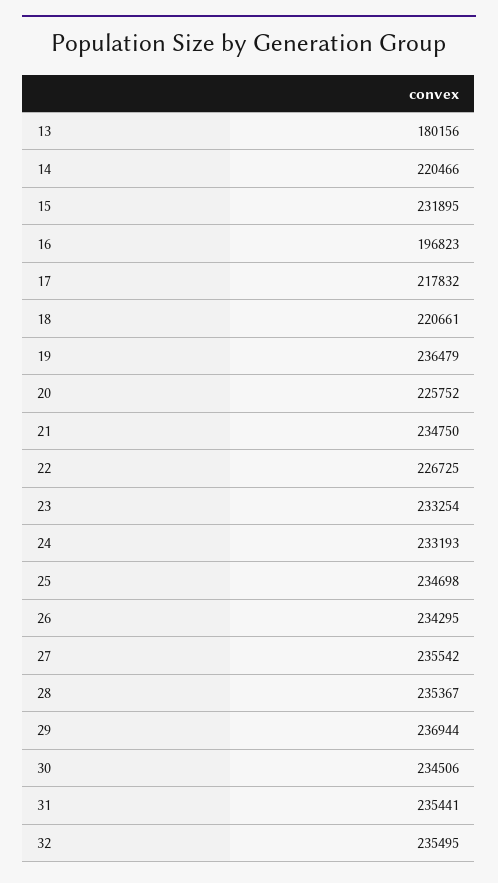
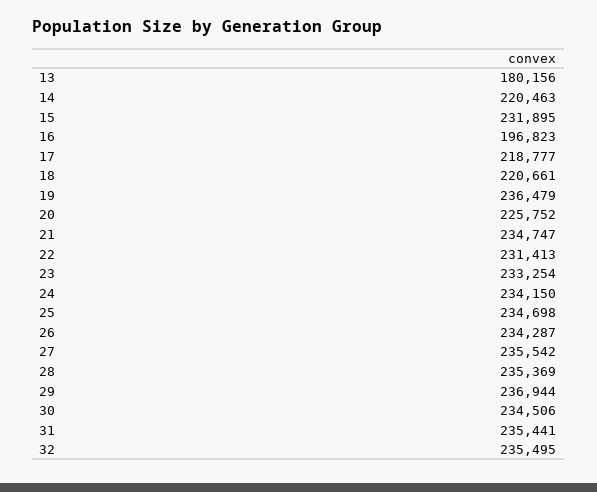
14: 220466 -> 220463
17: 217832 -> 218777
21: 234750 -> 234747
22: 226725 -> 231413
24: 233193 -> 234150
26: 234295 -> 234287
28: 235367 -> 235369

